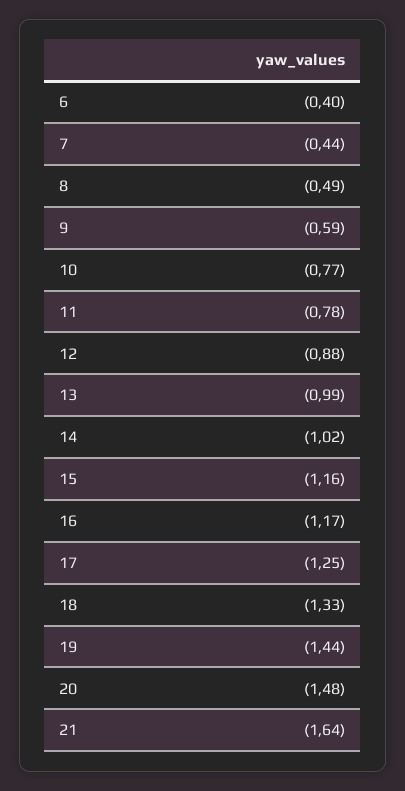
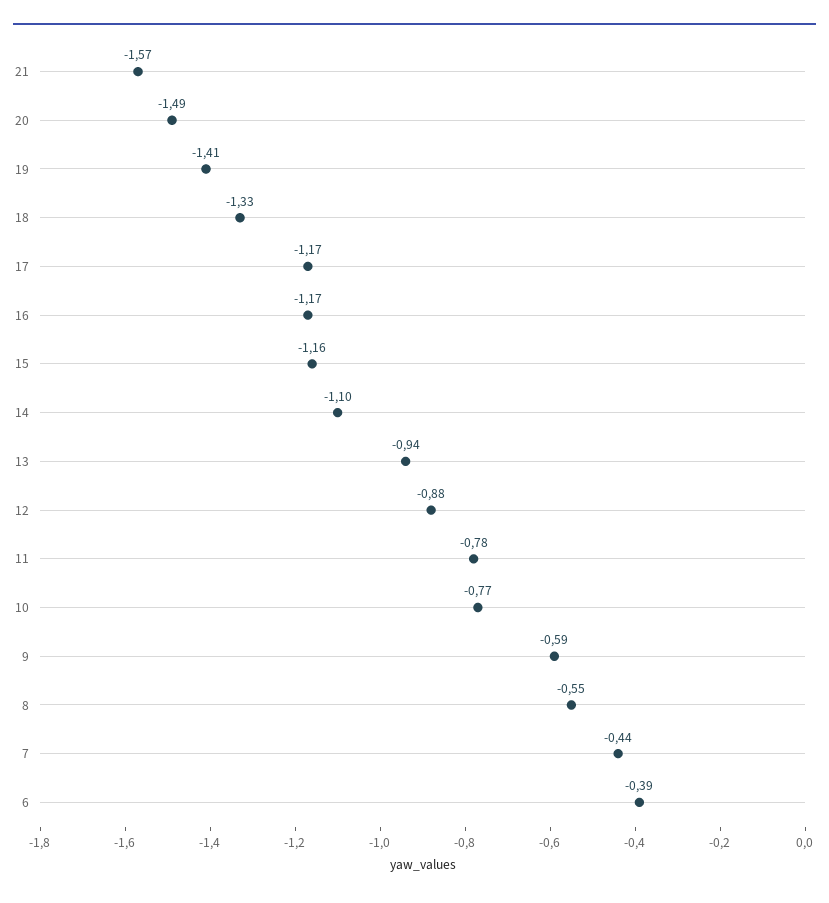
6: -0.4 -> -0.39
8: -0.49 -> -0.55
13: -0.99 -> -0.94
14: -1.02 -> -1.1
17: -1.25 -> -1.17
19: -1.44 -> -1.41
20: -1.48 -> -1.49
21: -1.64 -> -1.57

